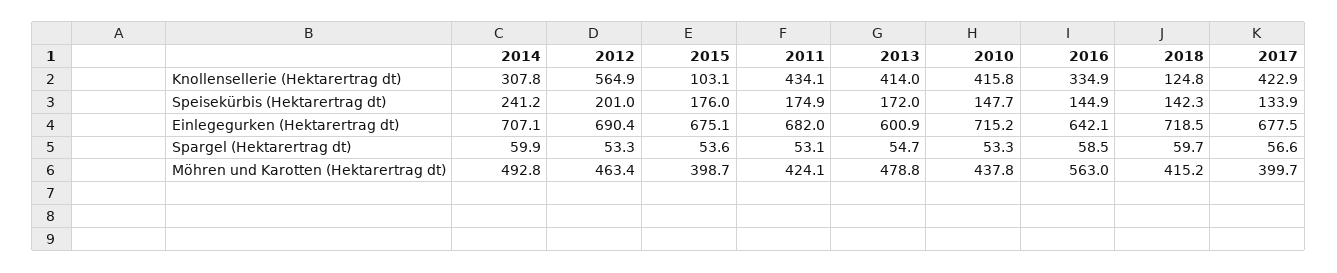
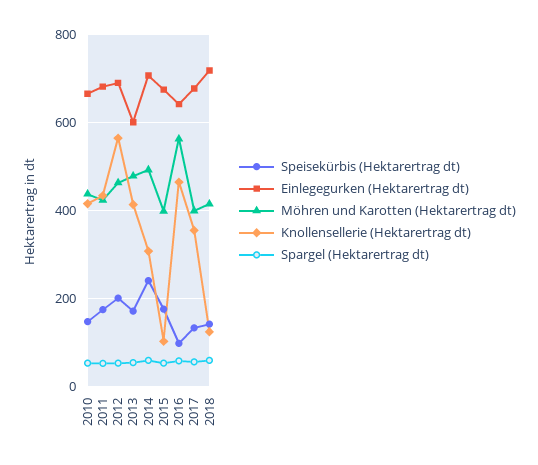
Knollensellerie (Hektarertrag dt), 2016: 334.9 -> 460
Knollensellerie (Hektarertrag dt), 2017: 422.9 -> 360
Speisekürbis (Hektarertrag dt), 2016: 144.9 -> 100
Einlegegurken (Hektarertrag dt), 2010: 715.2 -> 660

